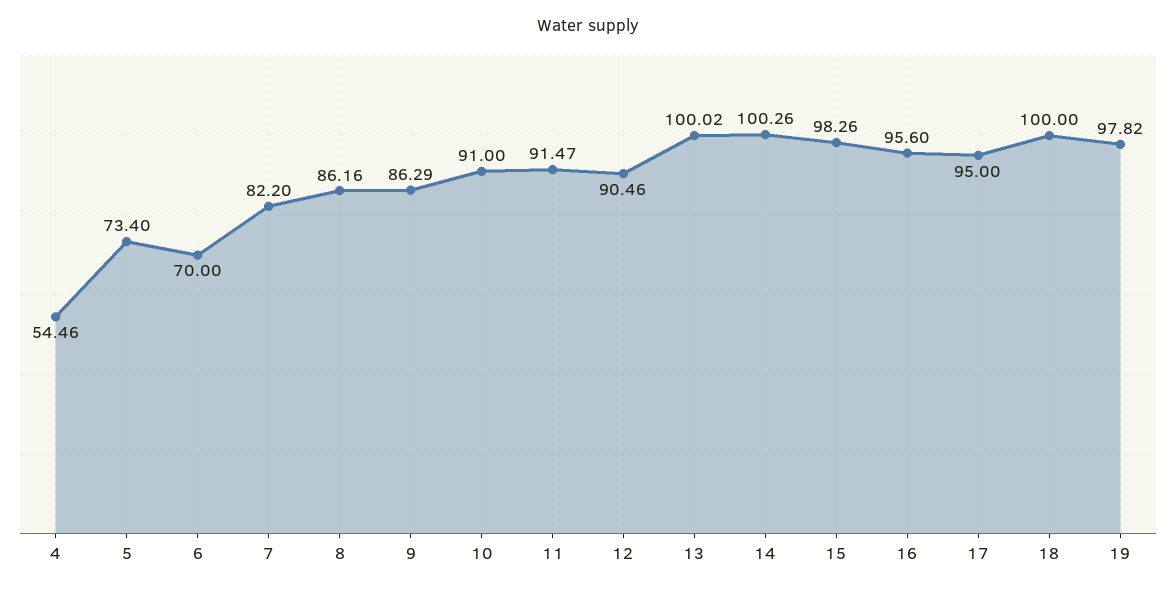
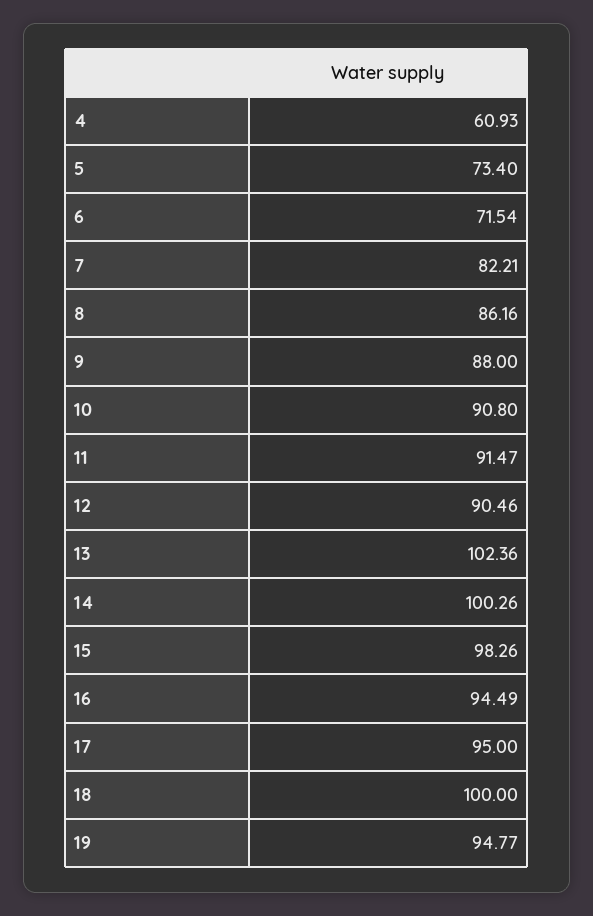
4: 54.46 -> 60.93
6: 70 -> 71.54
7: 82.2 -> 82.21
9: 86.29 -> 88
10: 91 -> 90.8
13: 100.02 -> 102.36
16: 95.6 -> 94.49
19: 97.82 -> 94.77

